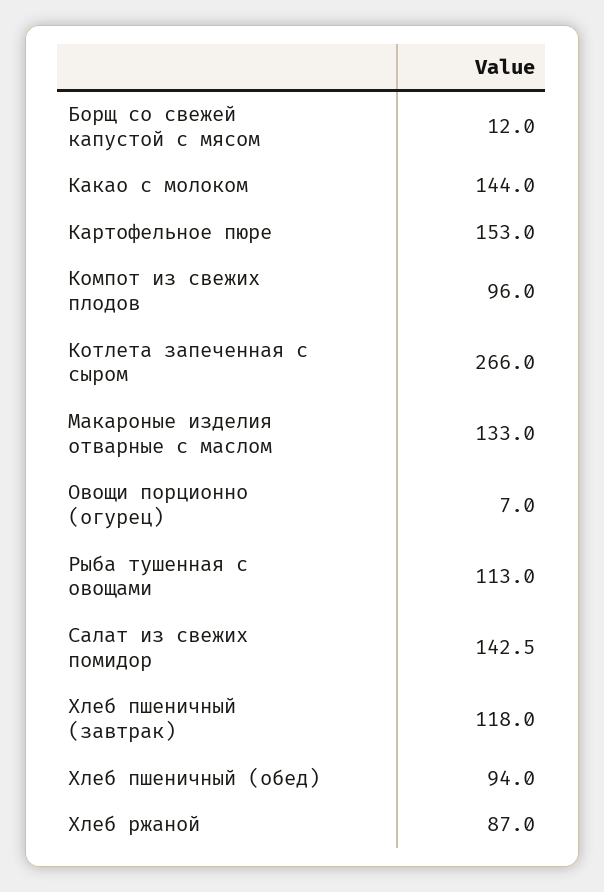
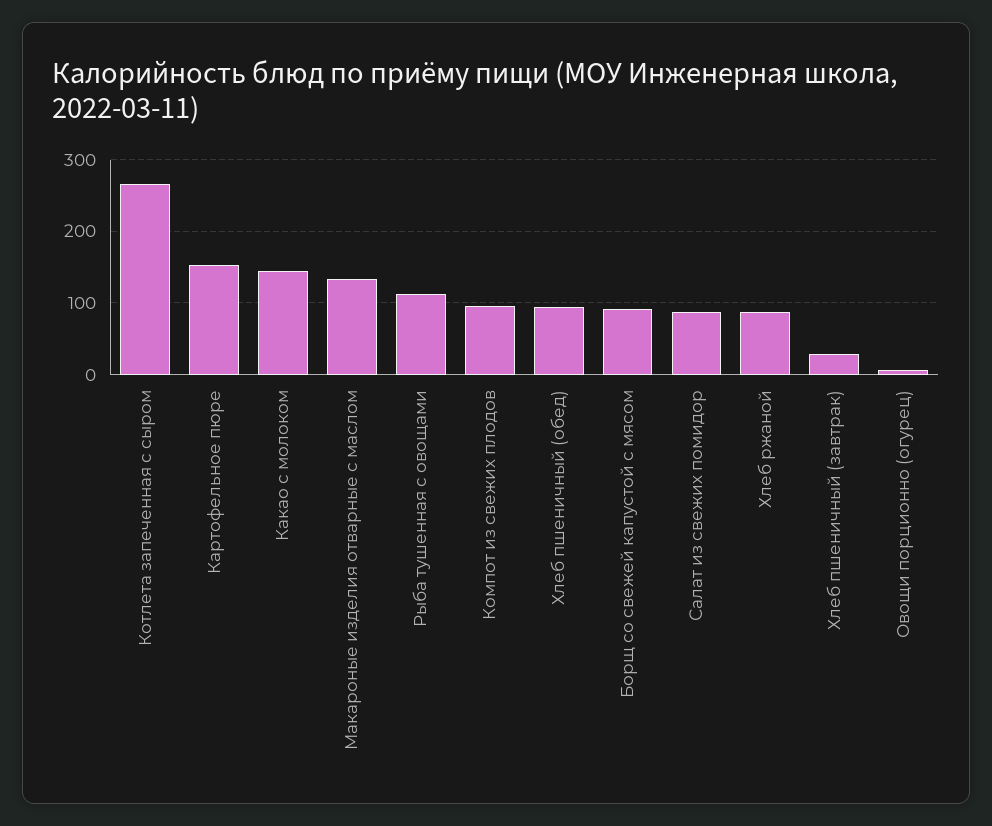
Борщ со свежей капустой с мясом: 12 -> 90
Салат из свежих помидор: 142.5 -> 90
Хлеб пшеничный (завтрак): 118 -> 30

